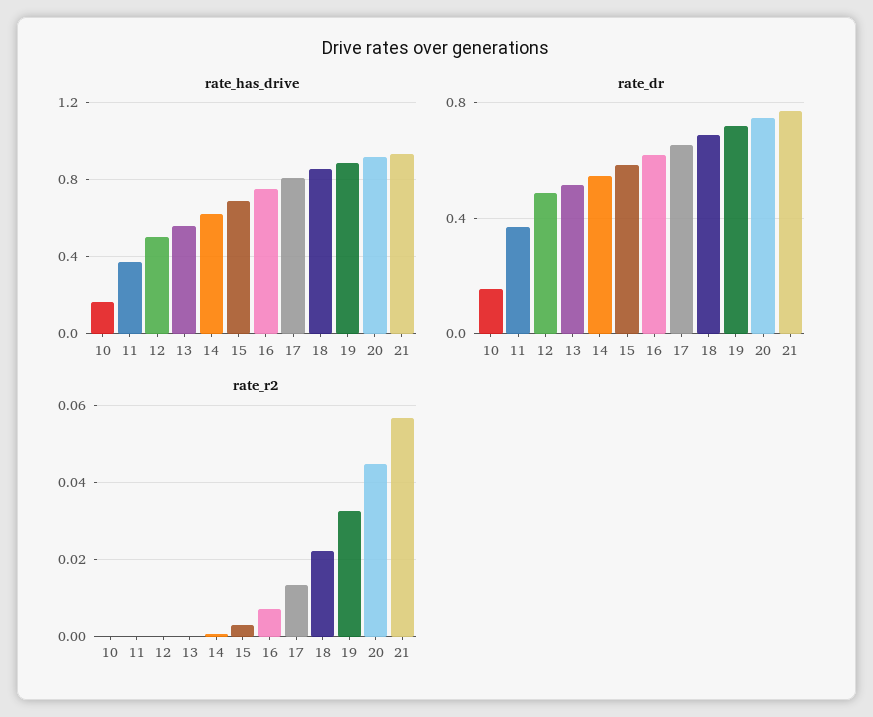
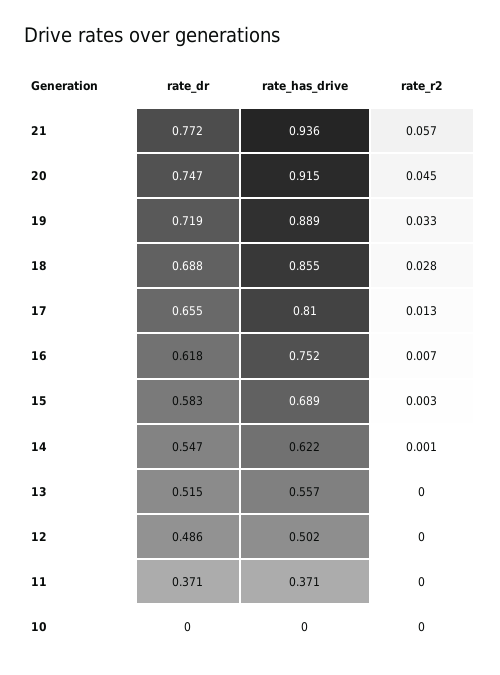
rate_has_drive, 10: 0.15 -> 0
rate_dr, 10: 0.15 -> 0
rate_r2, 18: 0.022 -> 0.028

